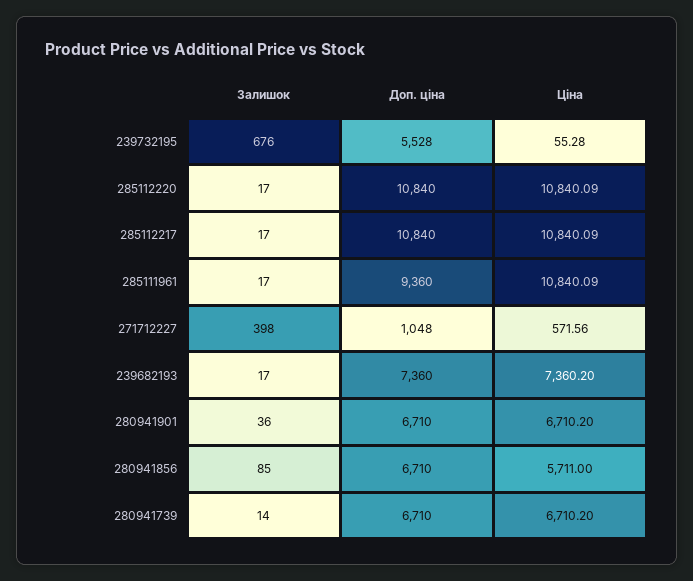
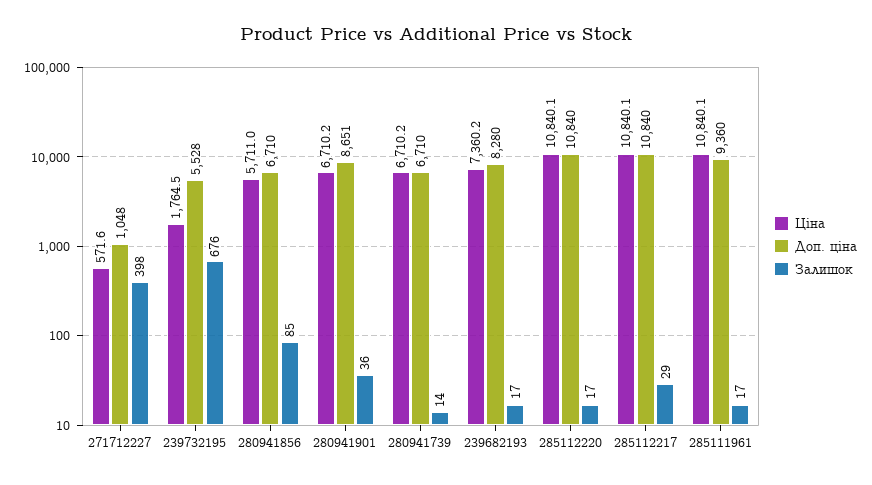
Ціна, 239732195: 55.28 -> 1764.5
Залишок, 285112217: 17 -> 29
Доп. ціна, 239682193: 7360 -> 8280
Доп. ціна, 280941901: 6710 -> 8651

